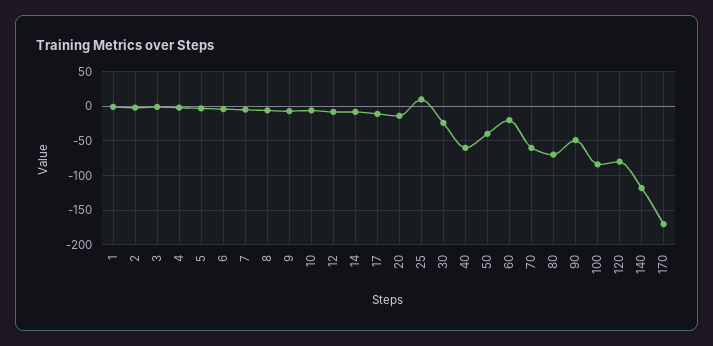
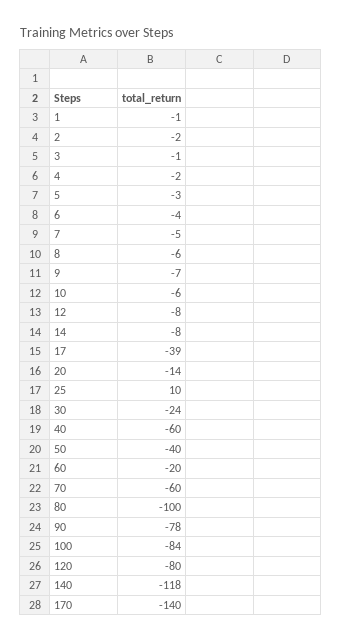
17: -10 -> -39
80: -70 -> -100
90: -50 -> -78
170: -170 -> -140

